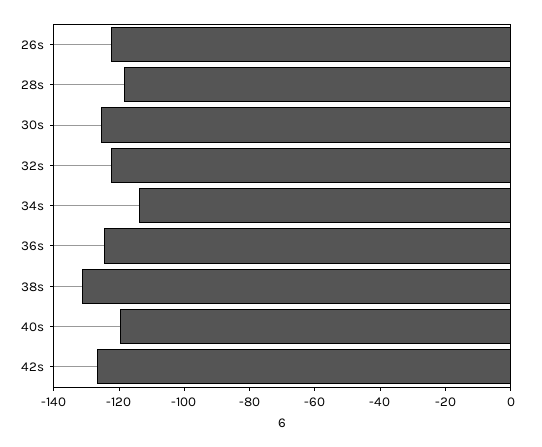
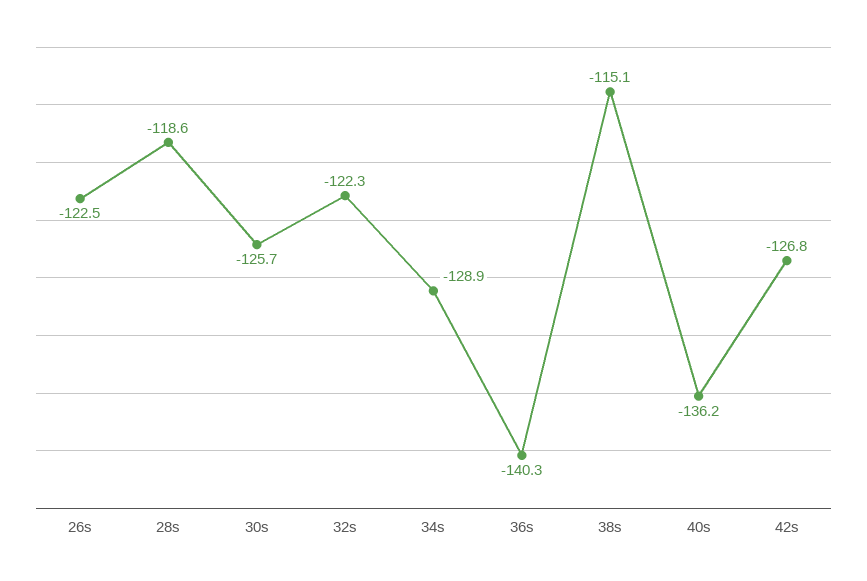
34s: -115 -> -128.9
36s: -125 -> -140.3
38s: -130 -> -115.1
40s: -120 -> -136.2

